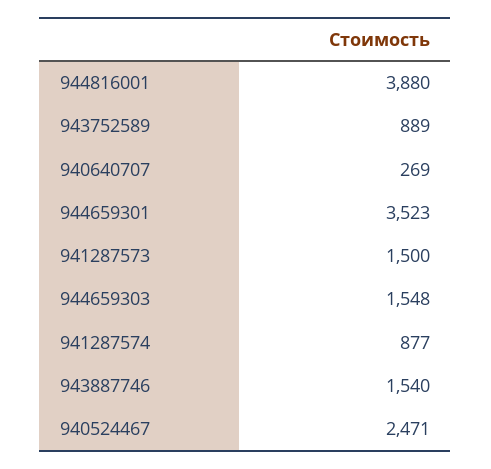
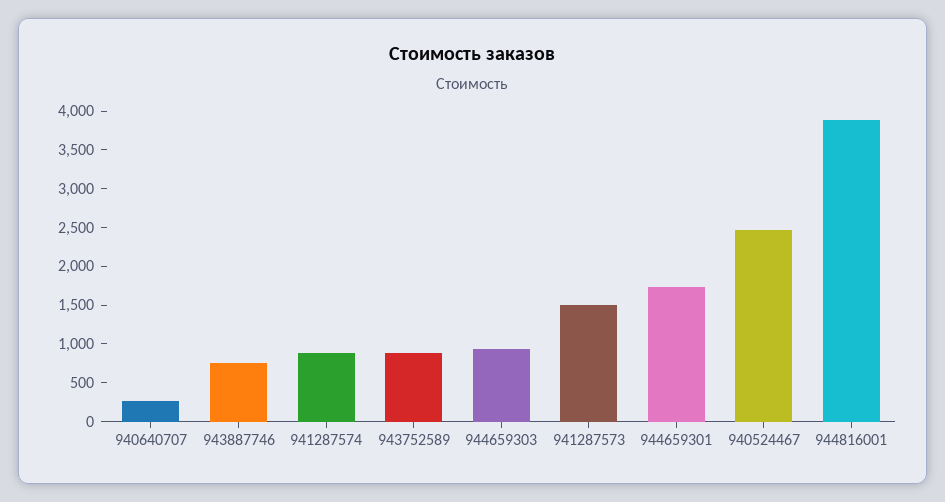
944659301: 3523 -> 1750
944659303: 1548 -> 1000
943887746: 1540 -> 750

